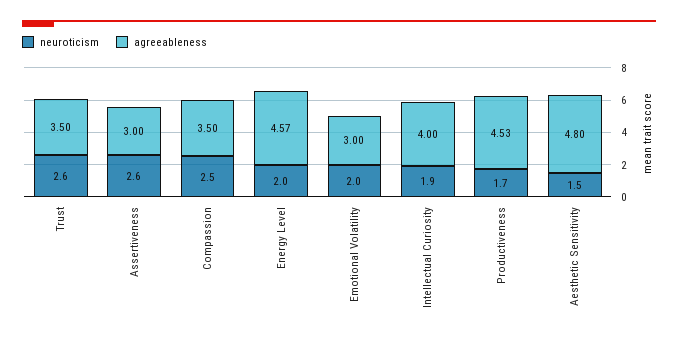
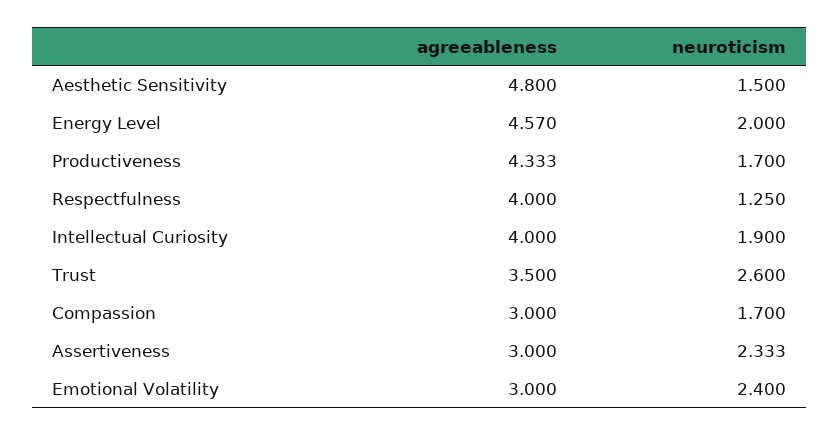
neuroticism, Assertiveness: 2.6 -> 2.333
neuroticism, Compassion: 2.5 -> 1.7
agreeableness, Compassion: 3.5 -> 3
neuroticism, Emotional Volatility: 2 -> 2.4
agreeableness, Productiveness: 4.53 -> 4.333
agreeableness, Respectfulness: none -> 4
neuroticism, Respectfulness: none -> 1.25

